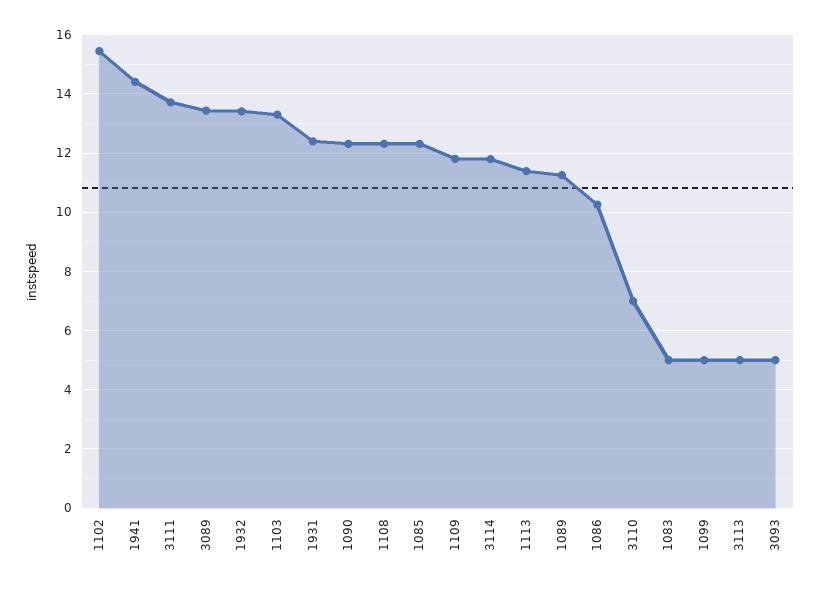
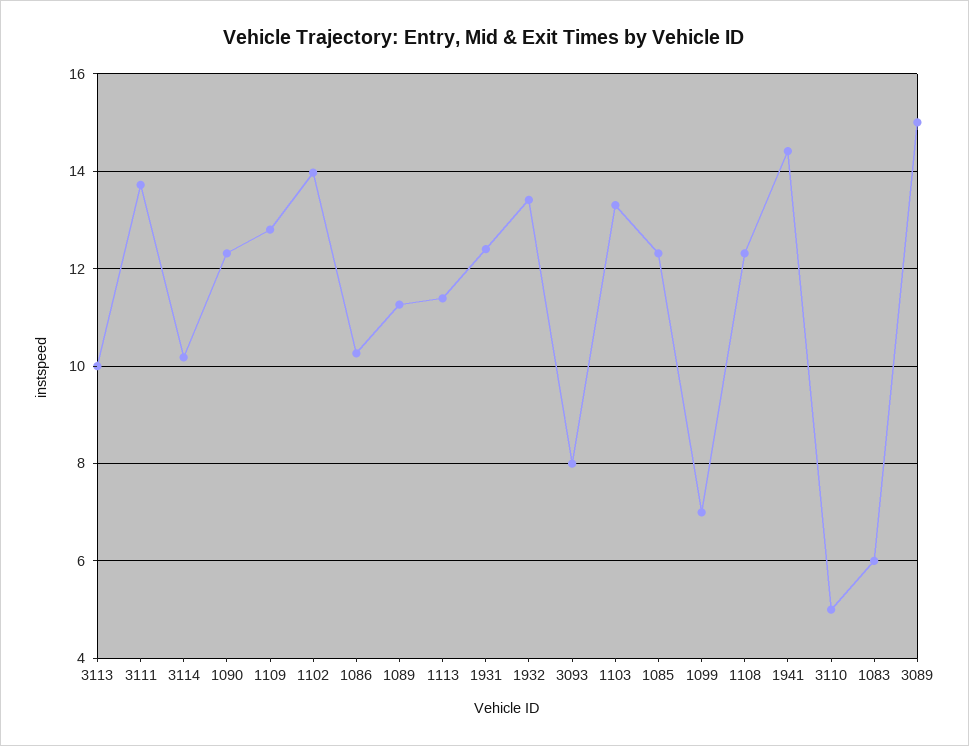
1102: 15.5 -> 14
3089: 13.5 -> 15
1109: 11.75 -> 12.8
3114: 11.75 -> 10.2
3110: 7 -> 5
1083: 5 -> 6
1099: 5 -> 7
3113: 5 -> 10
3093: 5 -> 8

